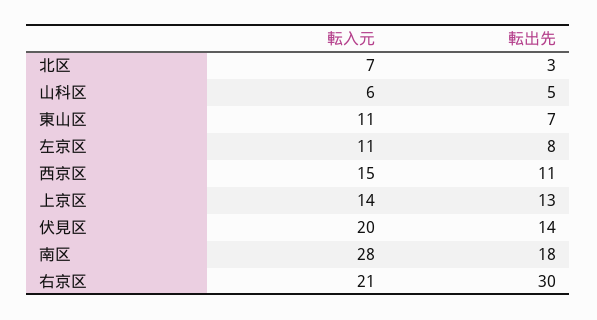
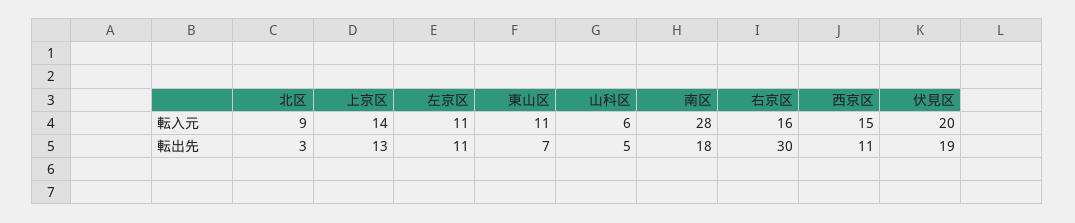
転入元, 北区: 7 -> 9
転出先, 左京区: 8 -> 11
転出先, 伏見区: 14 -> 19
転入元, 右京区: 21 -> 16

